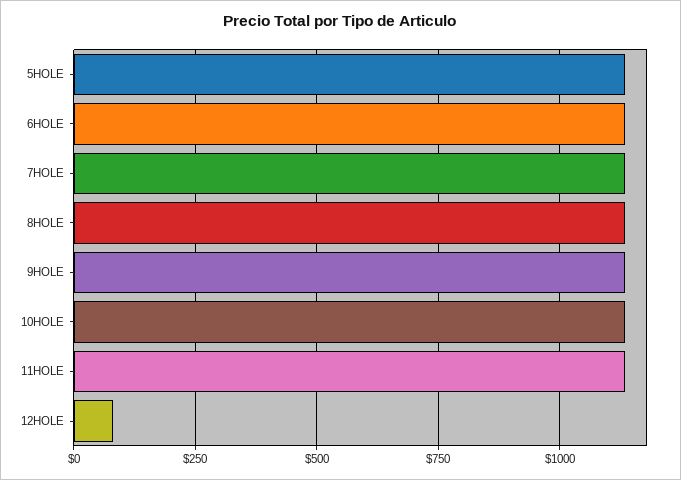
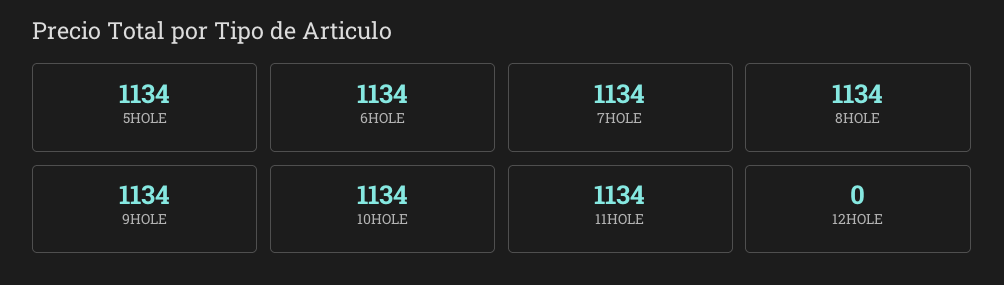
12HOLE: 75 -> 0

